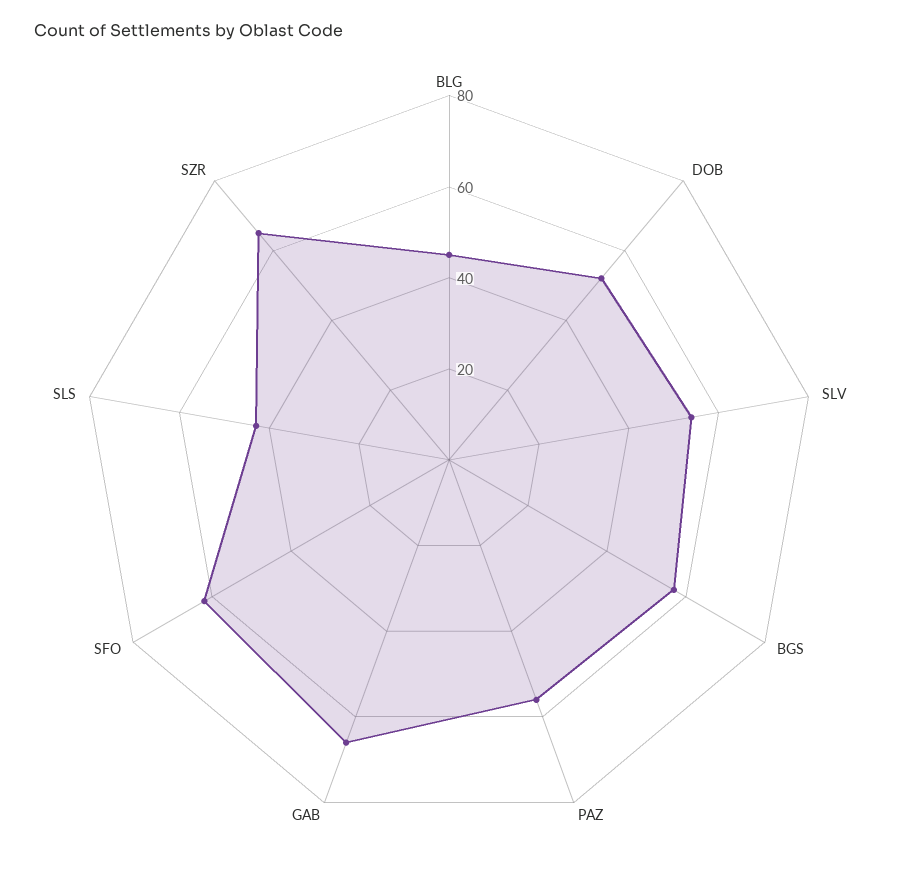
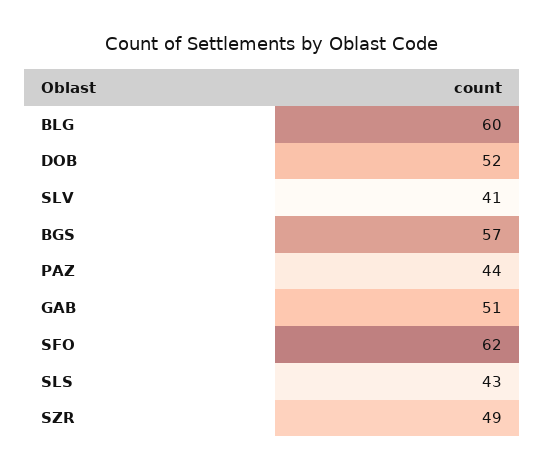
BLG: 45 -> 60
SLV: 55 -> 41
PAZ: 55 -> 44
GAB: 65 -> 51
SZR: 65 -> 49

